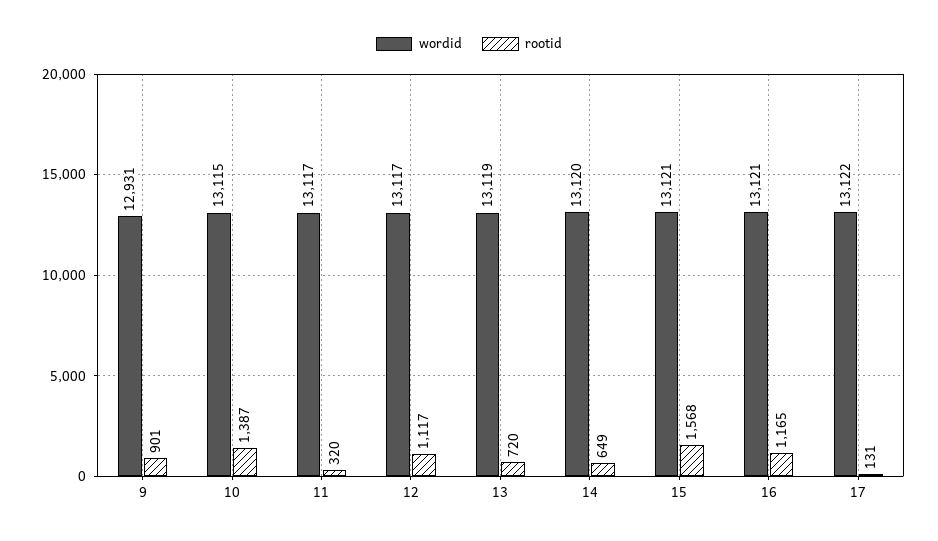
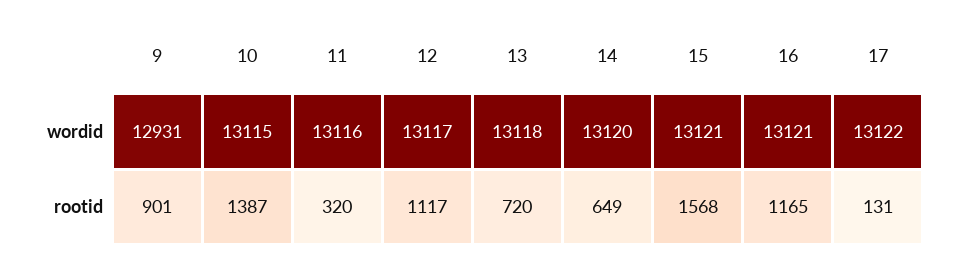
wordid, 11: 13117 -> 13116
wordid, 13: 13119 -> 13118

